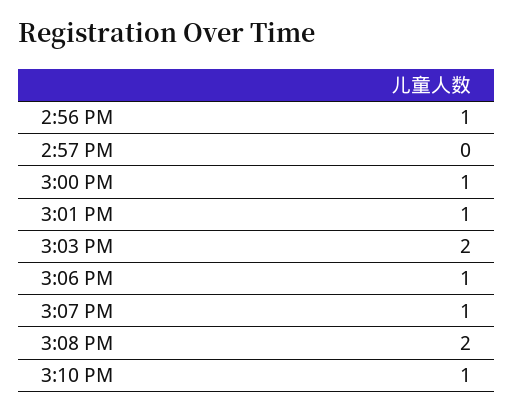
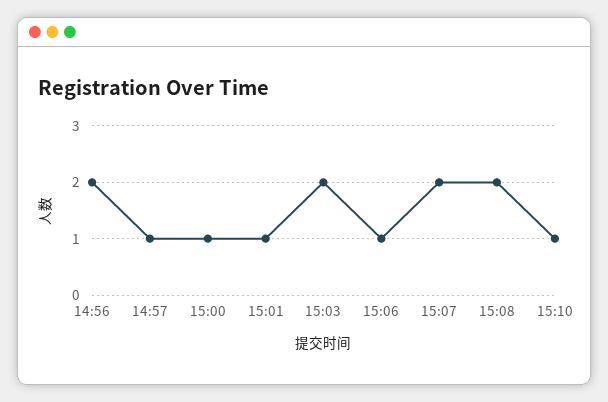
2:56 PM: 1 -> 2
2:57 PM: 0 -> 1
3:07 PM: 1 -> 2

